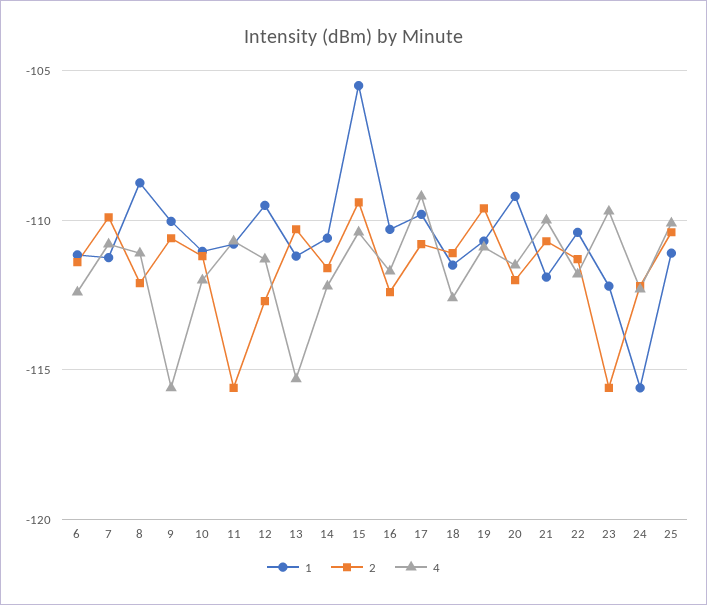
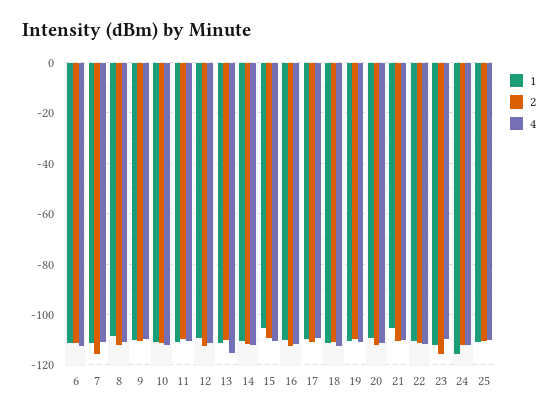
2, 7: -110 -> -115
4, 9: -115.5 -> -110
2, 11: -115.5 -> -110
1, 21: -112 -> -105

